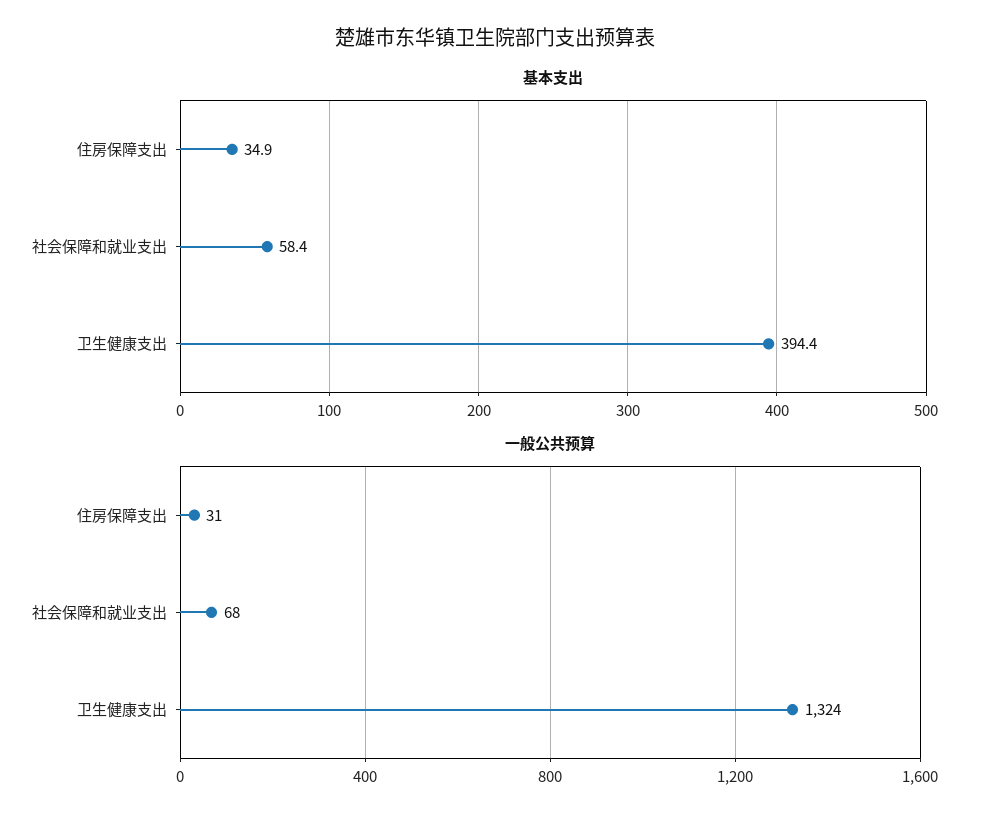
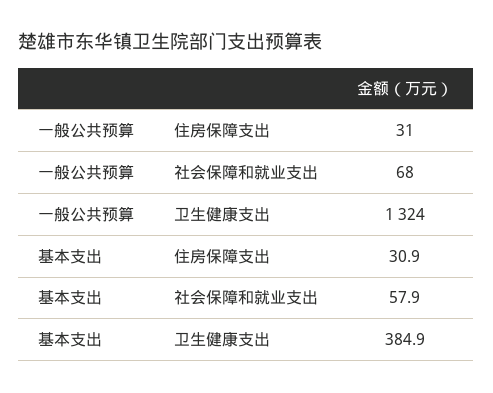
基本支出, 住房保障支出: 34.9 -> 30.9
基本支出, 社会保障和就业支出: 58.4 -> 57.9
基本支出, 卫生健康支出: 394.4 -> 384.9

